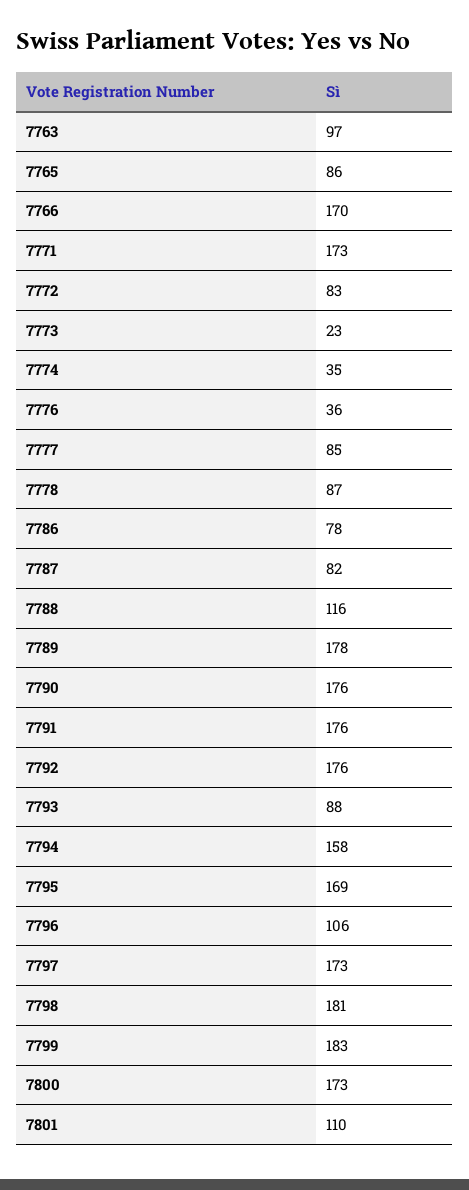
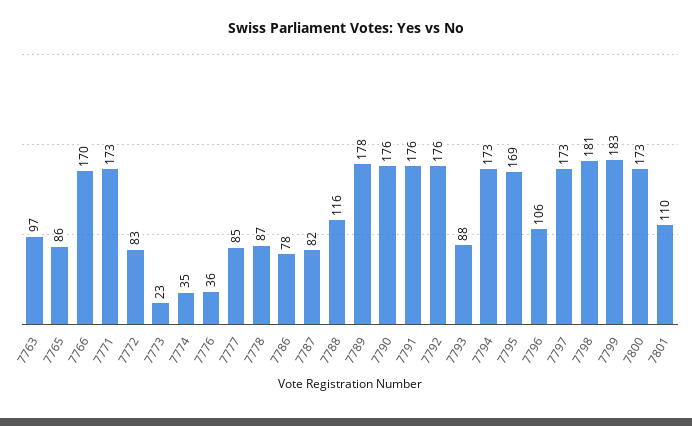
7794: 158 -> 173

